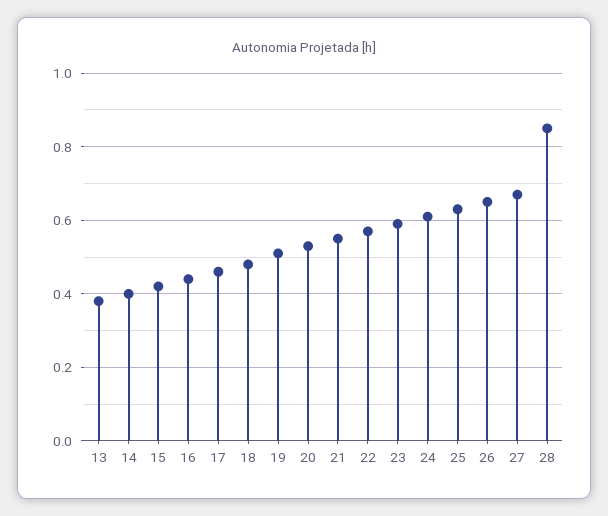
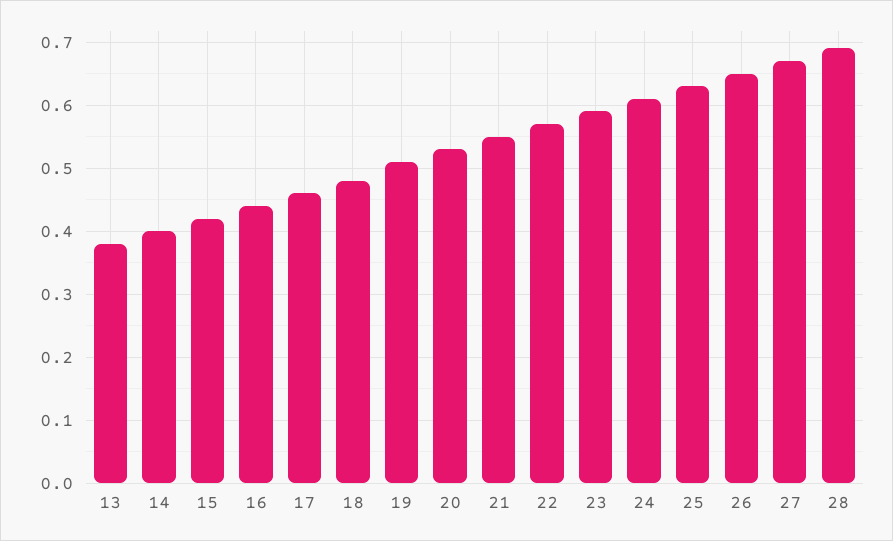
28: 0.85 -> 0.69

